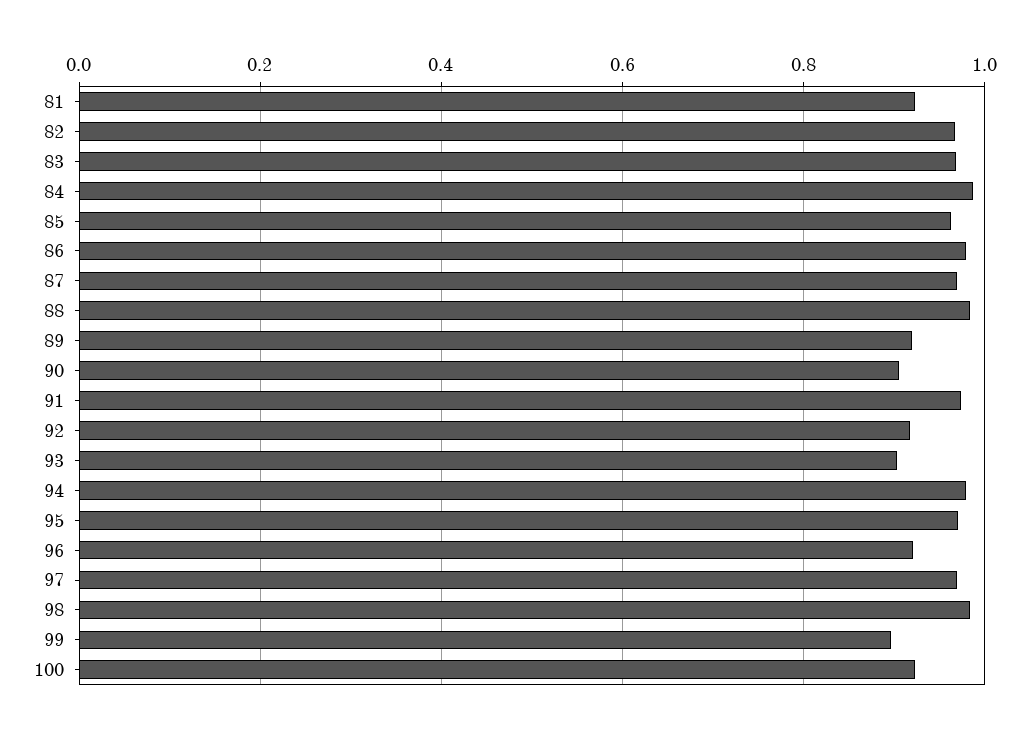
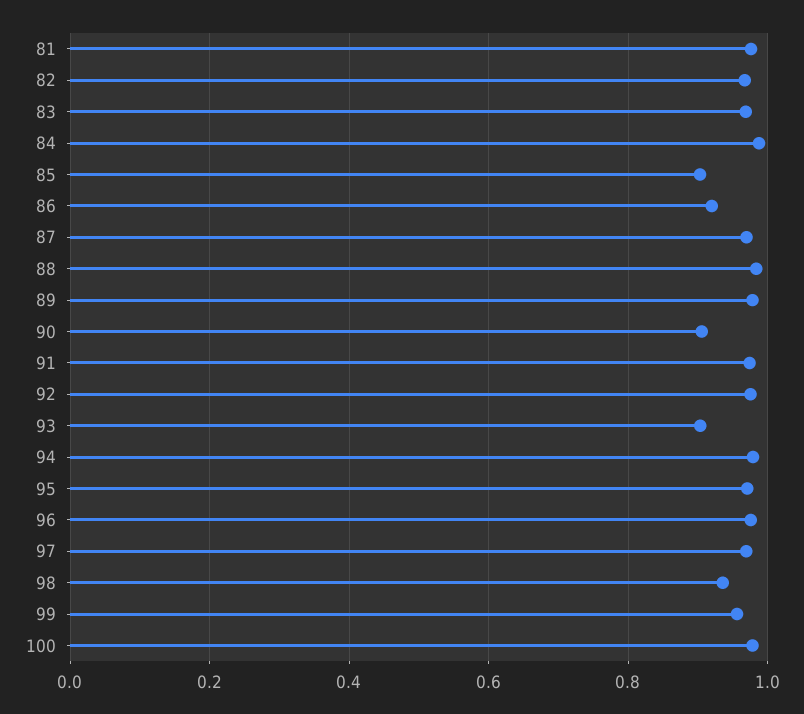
81: 0.92 -> 0.98
85: 0.96 -> 0.9
86: 0.98 -> 0.92
89: 0.92 -> 0.98
92: 0.92 -> 0.98
96: 0.92 -> 0.98
98: 0.98 -> 0.94
99: 0.9 -> 0.96
100: 0.92 -> 0.98

